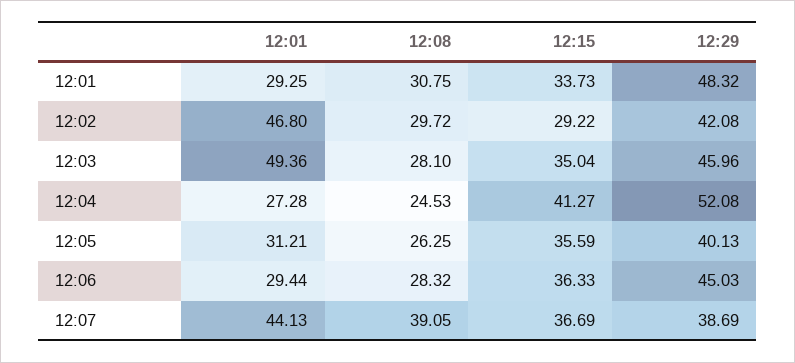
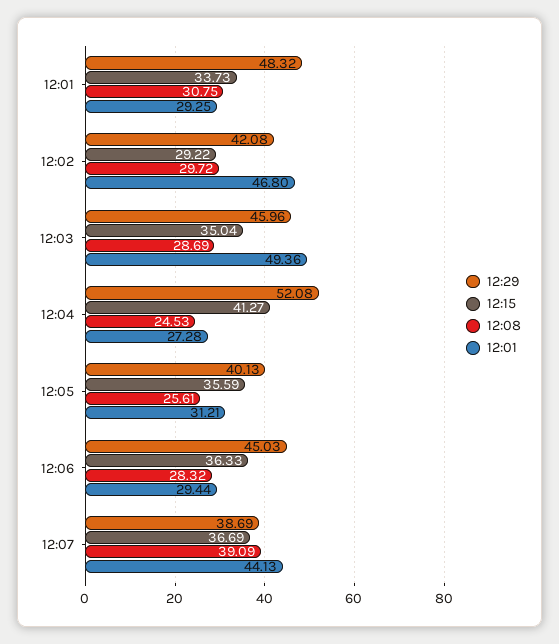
12:08, 12:03: 28.1 -> 28.69
12:08, 12:05: 26.25 -> 25.61
12:08, 12:07: 39.05 -> 39.09

